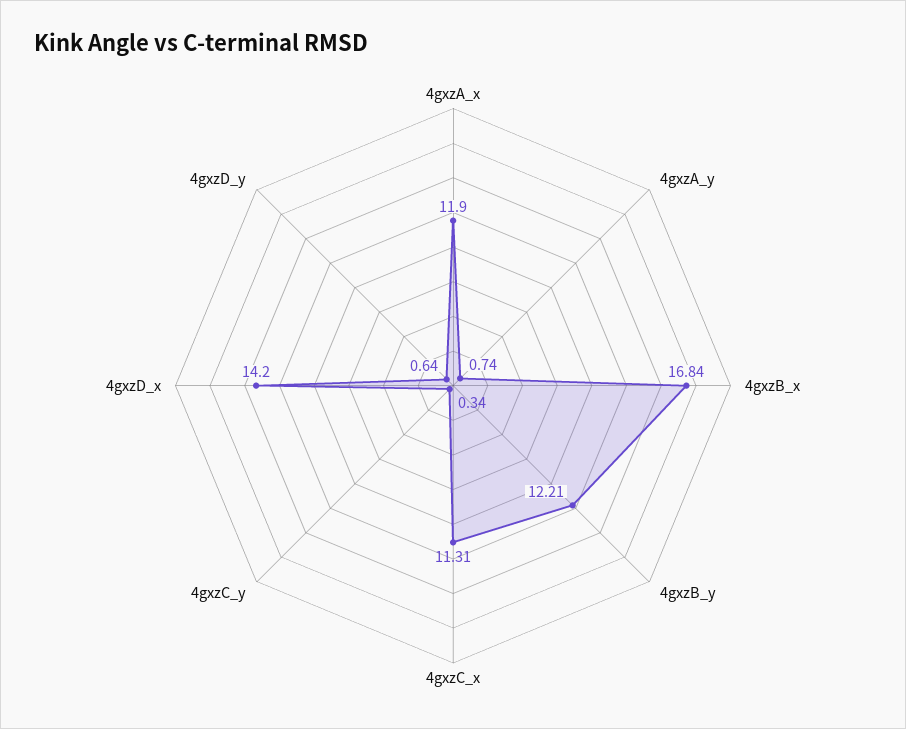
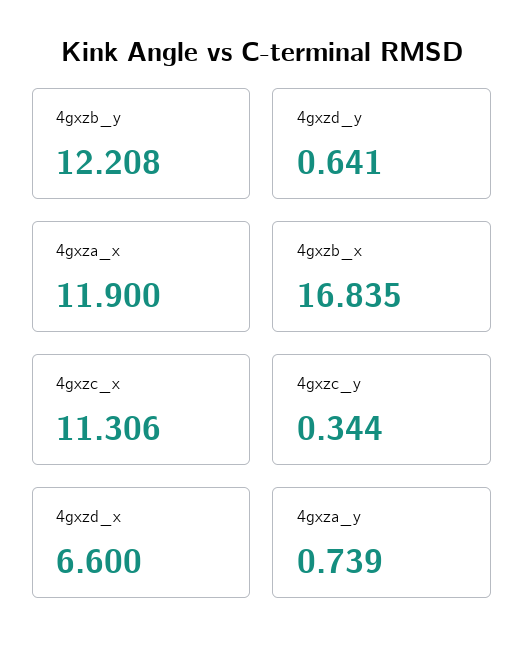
4gxzD_x: 14.2 -> 6.6

